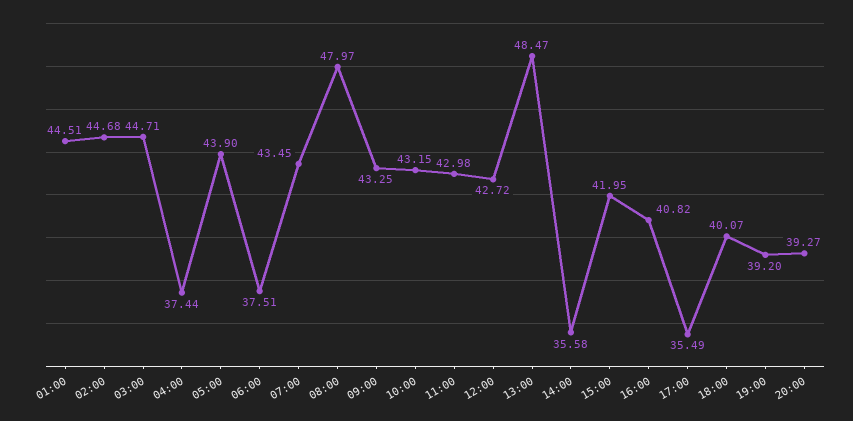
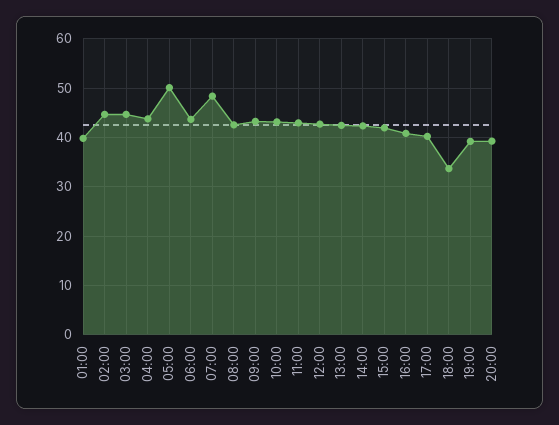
01:00: 44.51 -> 40
04:00: 37.44 -> 44
05:00: 43.9 -> 50
06:00: 37.51 -> 44
07:00: 43.45 -> 48
08:00: 47.97 -> 42
13:00: 48.47 -> 42
14:00: 35.58 -> 42
17:00: 35.49 -> 40
18:00: 40.07 -> 34

